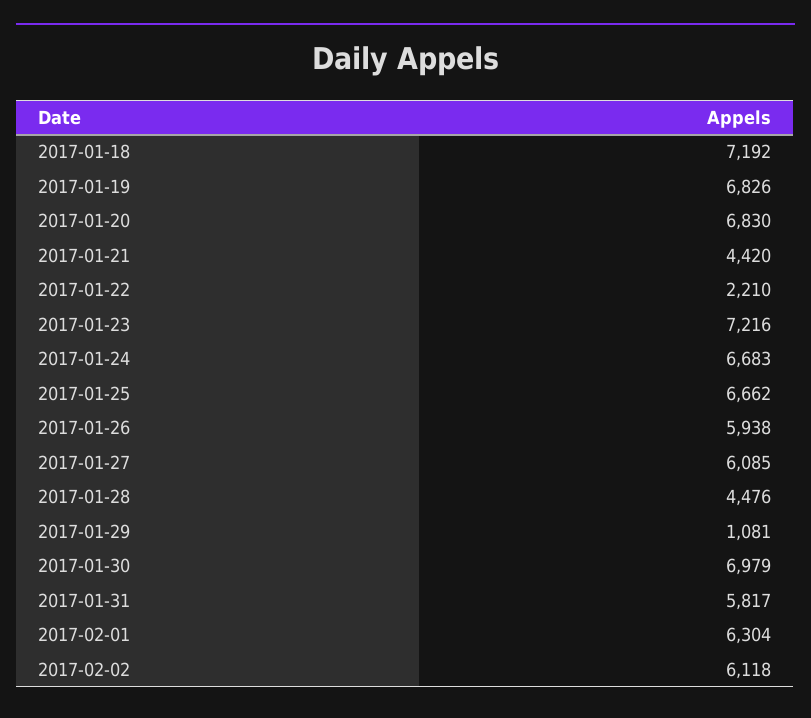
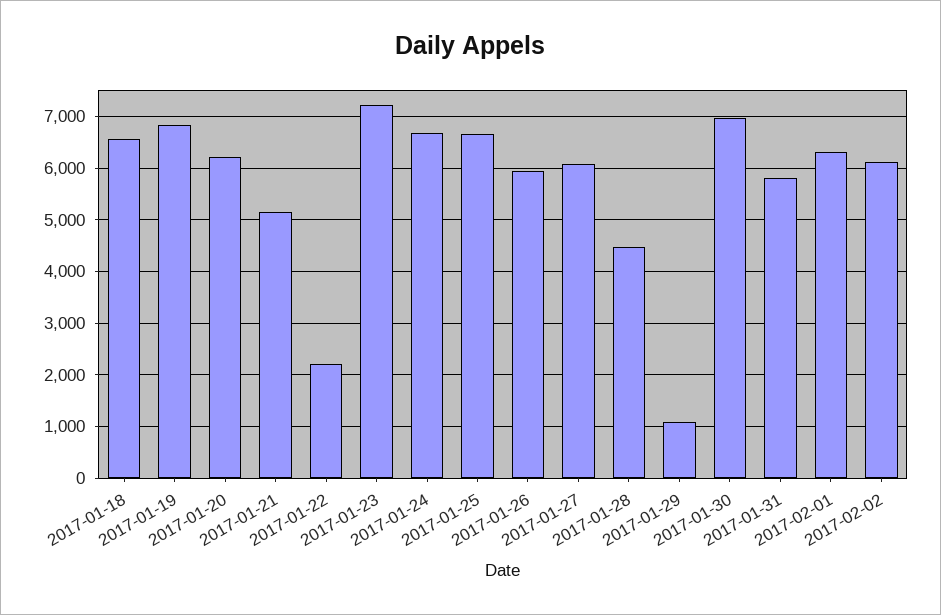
2017-01-18: 7192 -> 6600
2017-01-20: 6830 -> 6200
2017-01-21: 4420 -> 5200

